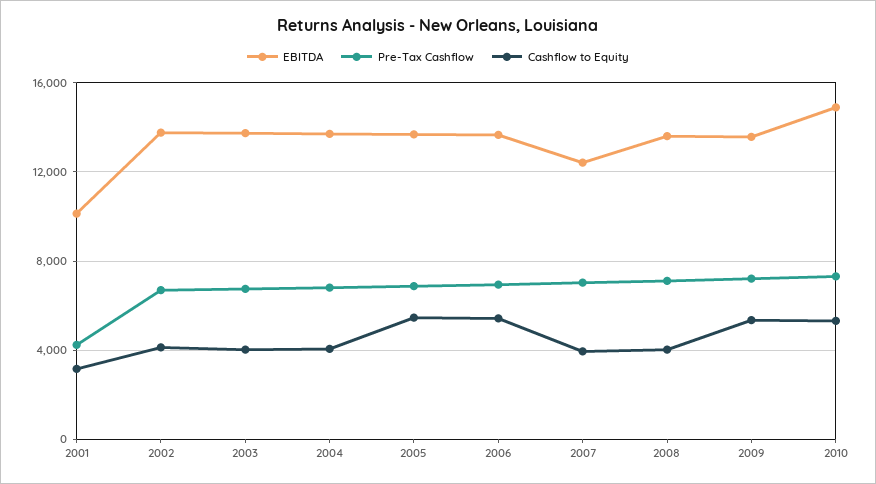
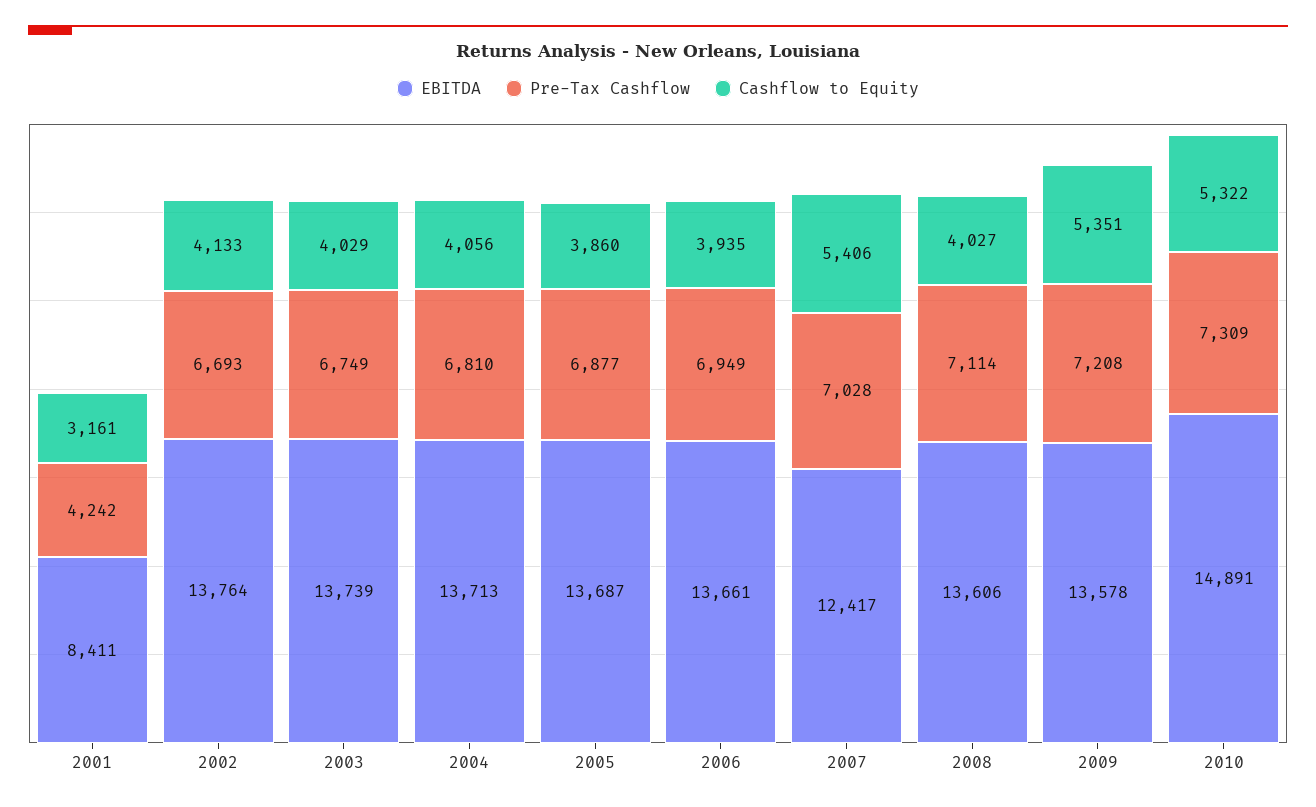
EBITDA, 2001: 10000 -> 8411
Cashflow to Equity, 2005: 5500 -> 3860
Cashflow to Equity, 2006: 5500 -> 3935
Cashflow to Equity, 2007: 4000 -> 5406

